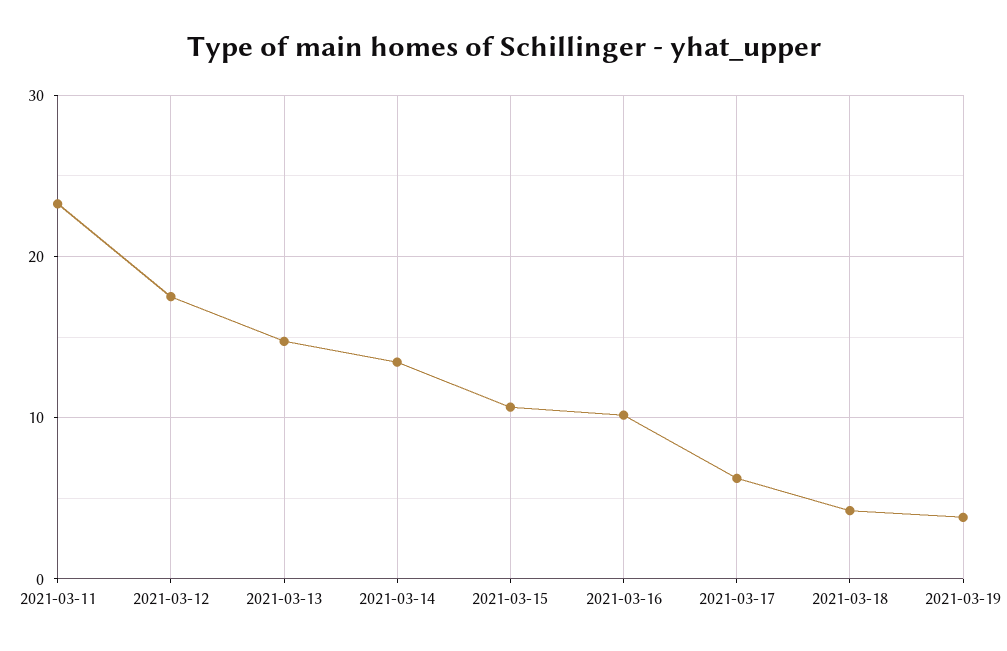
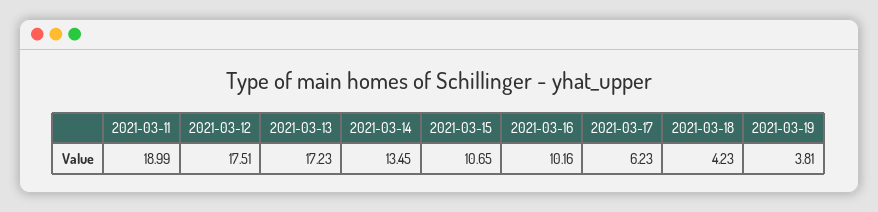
2021-03-11: 23 -> 18.99
2021-03-13: 15 -> 17.23

